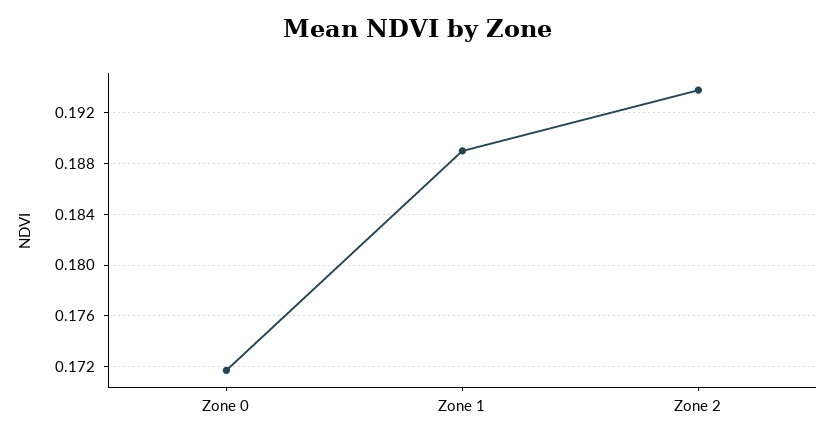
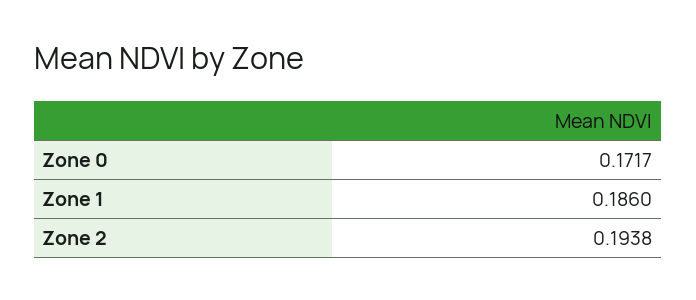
Zone 1: 0.189 -> 0.186

